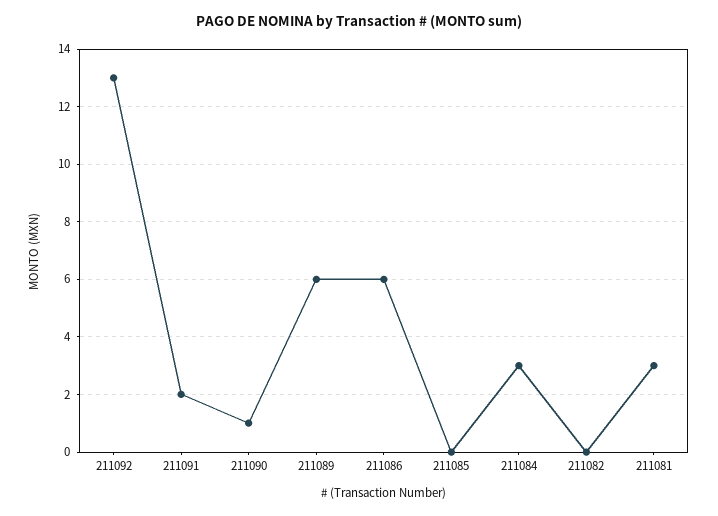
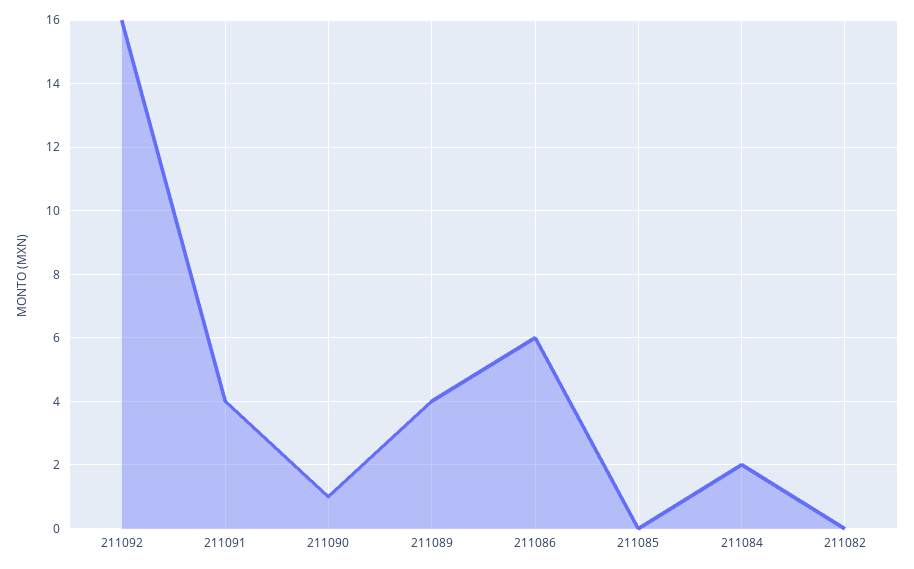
211092: 13 -> 16
211091: 2 -> 4
211089: 6 -> 4
211084: 3 -> 2
211081: 3 -> none

